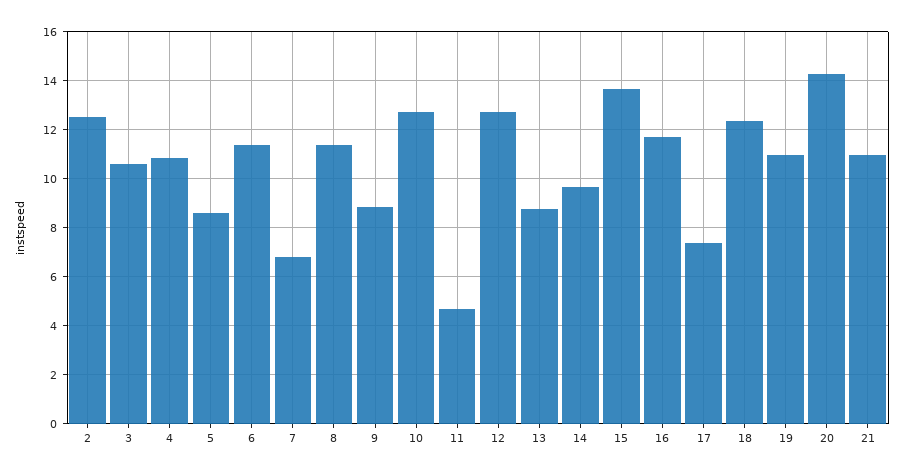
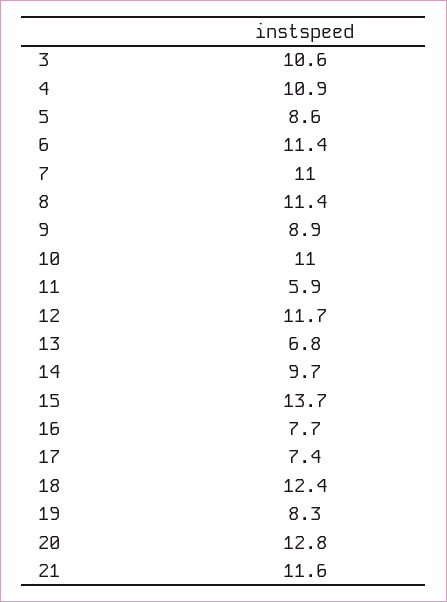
2: 12.5 -> none
7: 6.75 -> 11
10: 12.75 -> 11
11: 4.75 -> 5.9
12: 12.75 -> 11.7
13: 8.75 -> 6.8
16: 11.75 -> 7.7
19: 11 -> 8.3
20: 14.25 -> 12.8
21: 11 -> 11.6

